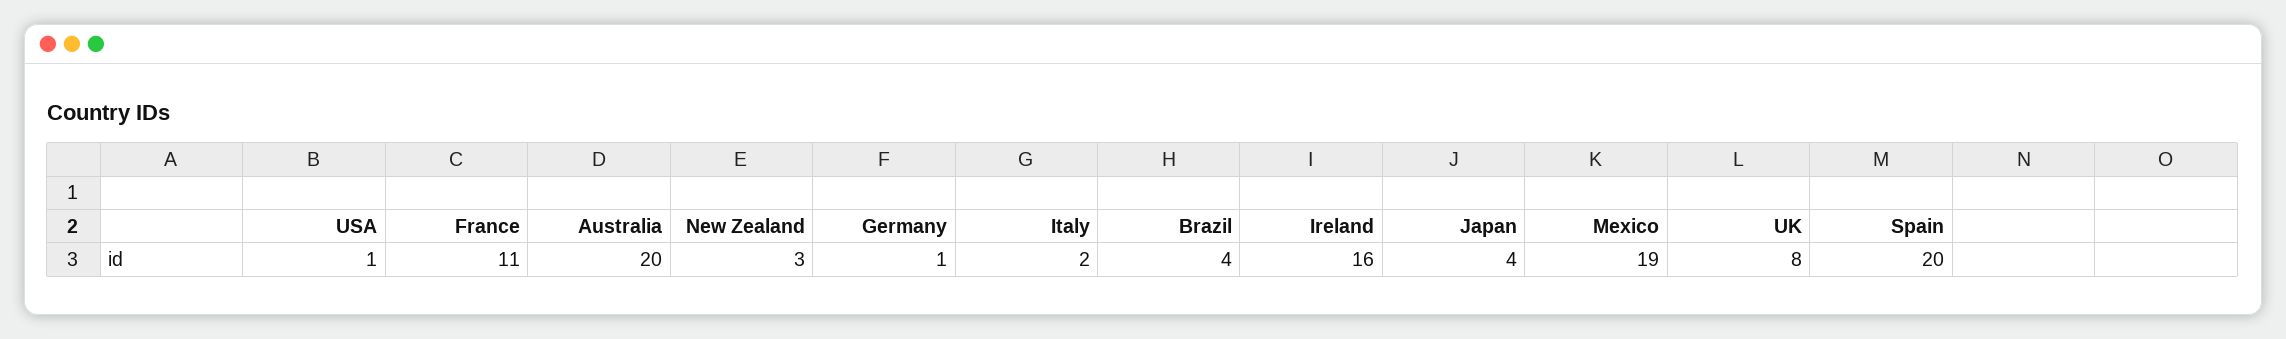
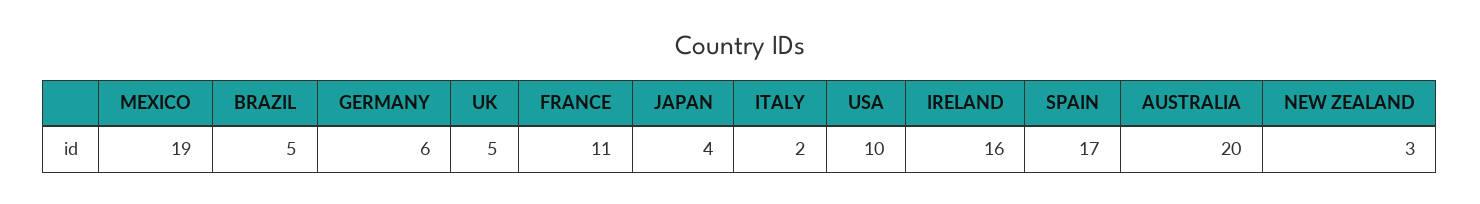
USA: 1 -> 10
Germany: 1 -> 6
Brazil: 4 -> 5
UK: 8 -> 5
Spain: 20 -> 17

